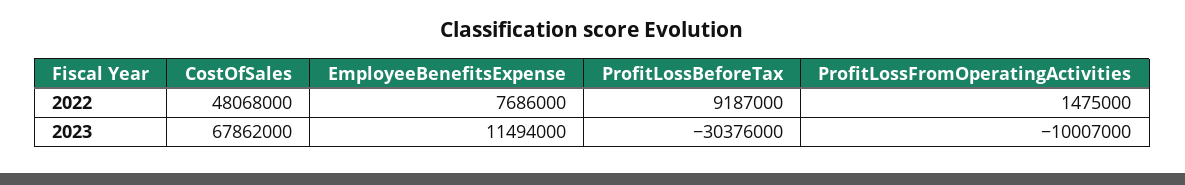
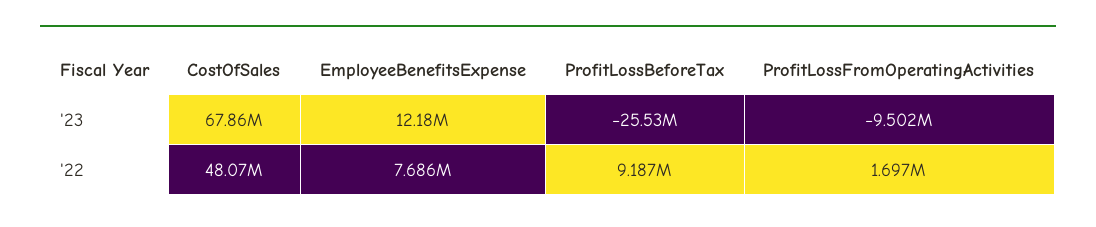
ProfitLossFromOperatingActivities, 2022: 1475000 -> 1697000
EmployeeBenefitsExpense, 2023: 11494000 -> 12180000
ProfitLossBeforeTax, 2023: -30376000 -> -25530000
ProfitLossFromOperatingActivities, 2023: -10007000 -> -9502000

